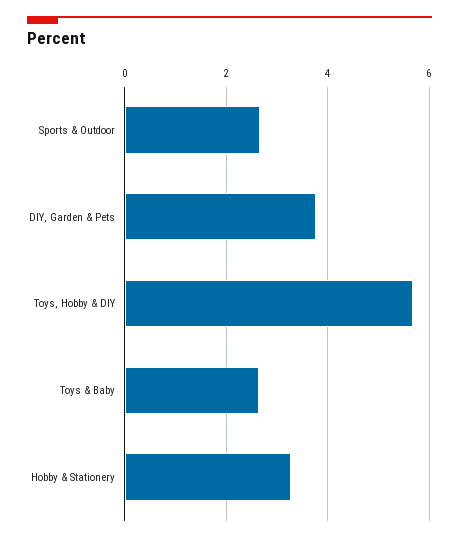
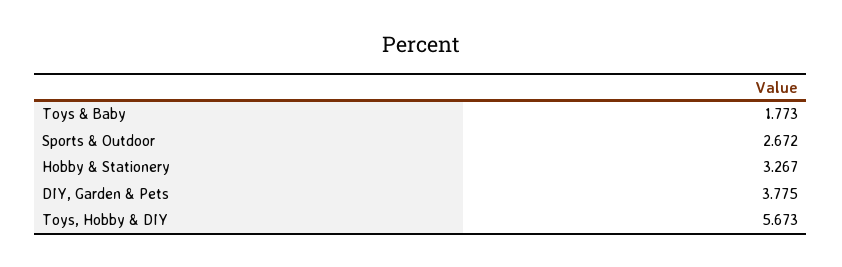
Toys & Baby: 2.6 -> 1.773

